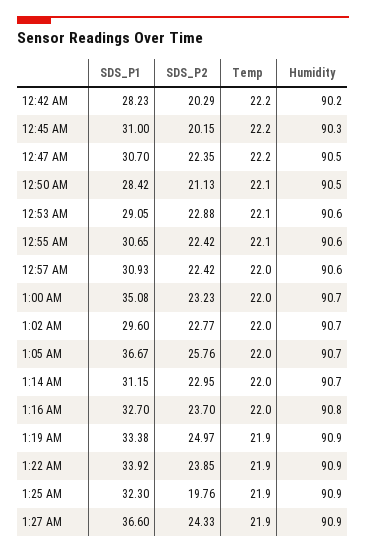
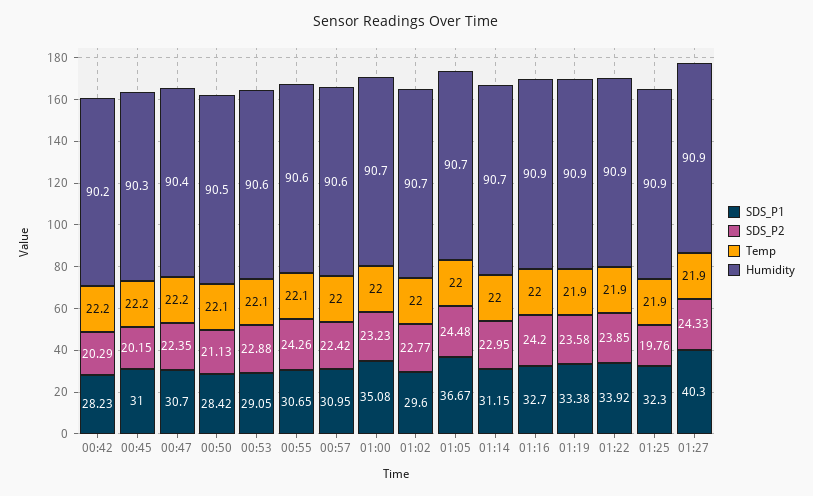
Humidity, 12:47 AM: 90.5 -> 90.4
SDS_P2, 12:55 AM: 22.42 -> 24.26
SDS_P1, 12:57 AM: 30.93 -> 30.95
SDS_P2, 1:05 AM: 25.76 -> 24.48
SDS_P2, 1:16 AM: 23.7 -> 24.2
Humidity, 1:16 AM: 90.8 -> 90.9
SDS_P2, 1:19 AM: 24.97 -> 23.58
SDS_P1, 1:27 AM: 36.6 -> 40.3

